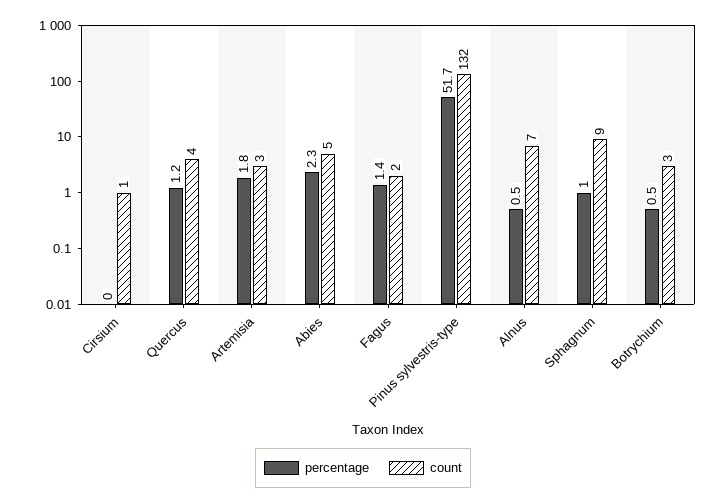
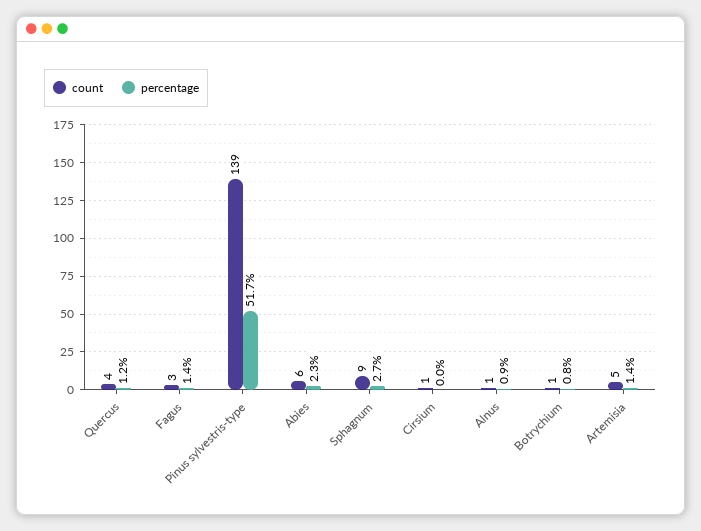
percentage, Artemisia: 1.8 -> 1.4
count, Artemisia: 3 -> 5
count, Abies: 5 -> 6
count, Fagus: 2 -> 3
count, Pinus sylvestris-type: 132 -> 139
percentage, Alnus: 0.5 -> 0.9
count, Alnus: 7 -> 1
percentage, Sphagnum: 1 -> 2.7
percentage, Botrychium: 0.5 -> 0.8
count, Botrychium: 3 -> 1

